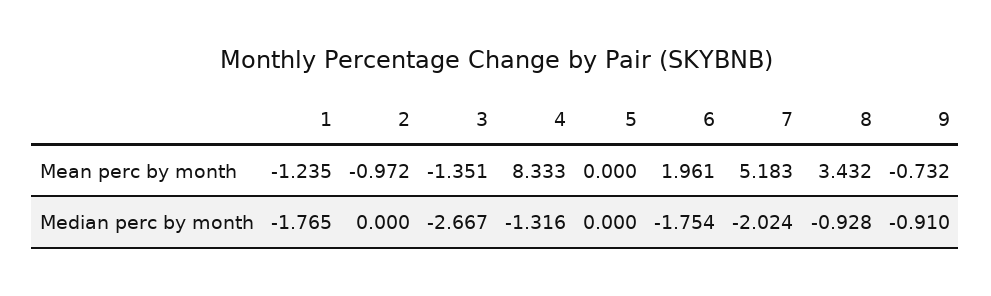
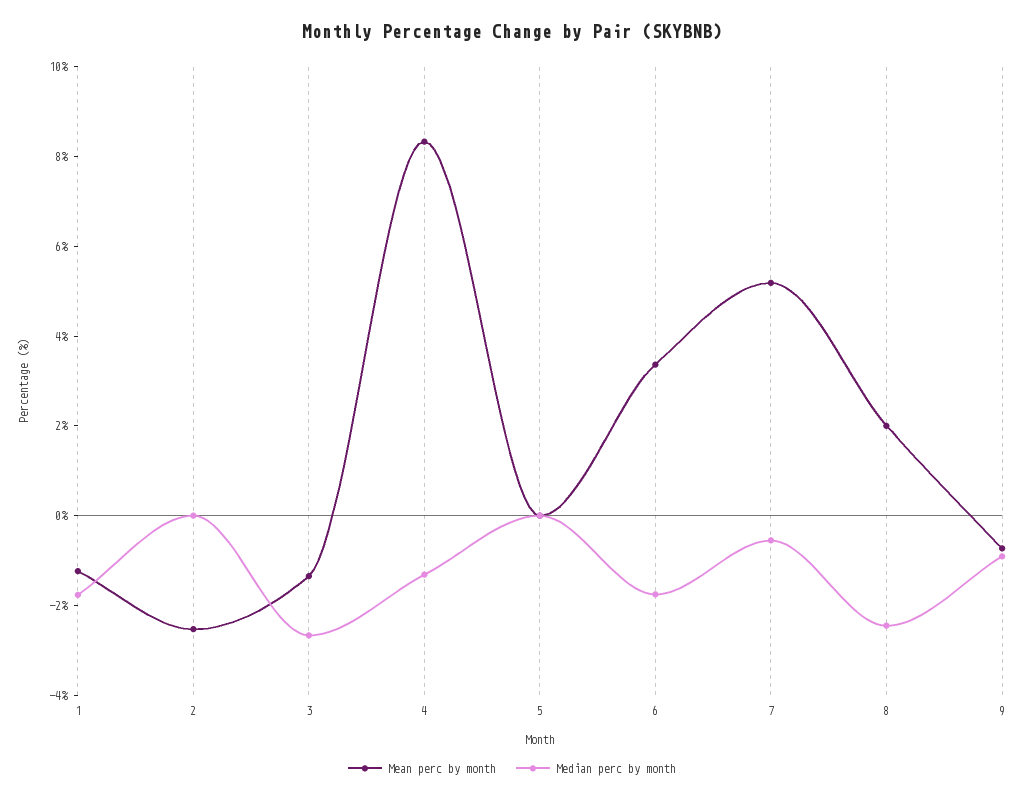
Mean perc by month, 2: -0.972 -> -2.5
Mean perc by month, 6: 1.961 -> 3.5
Mean perc by month, 8: 3.432 -> 2
Median perc by month, 7: -2.024 -> -0.5
Median perc by month, 8: -0.928 -> -2.5

